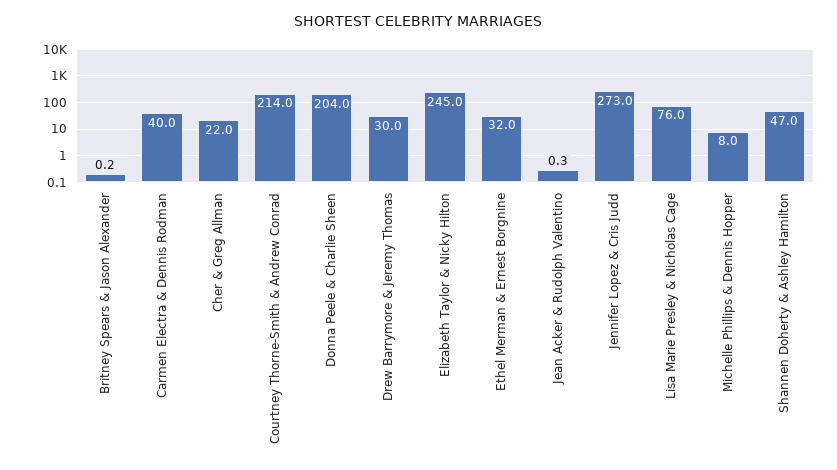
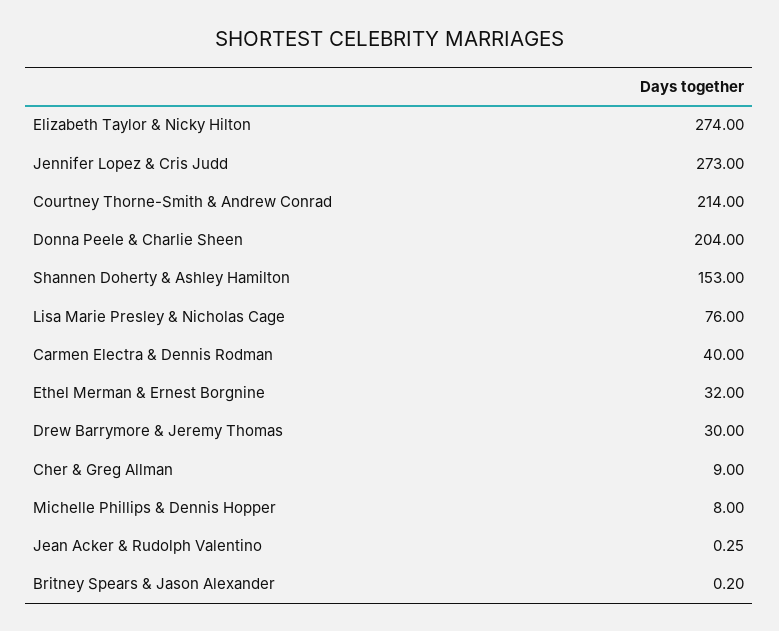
Cher & Greg Allman: 22 -> 9
Elizabeth Taylor & Nicky Hilton: 245 -> 274
Shannen Doherty & Ashley Hamilton: 47 -> 153

